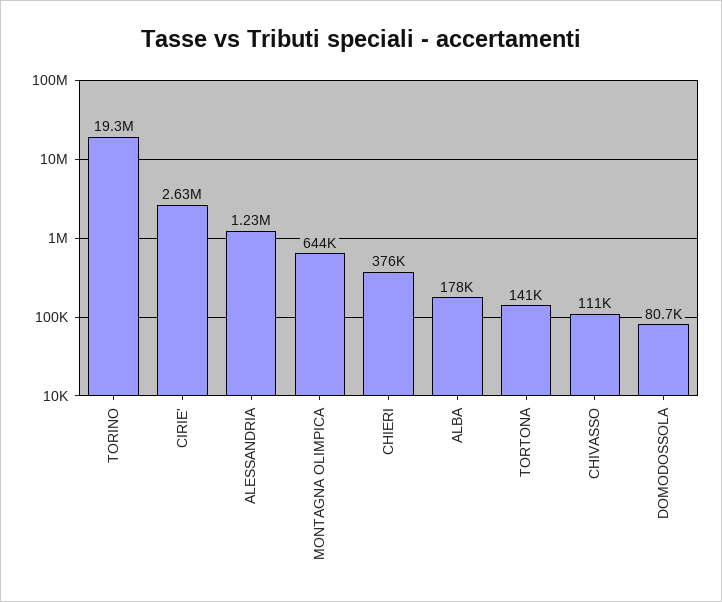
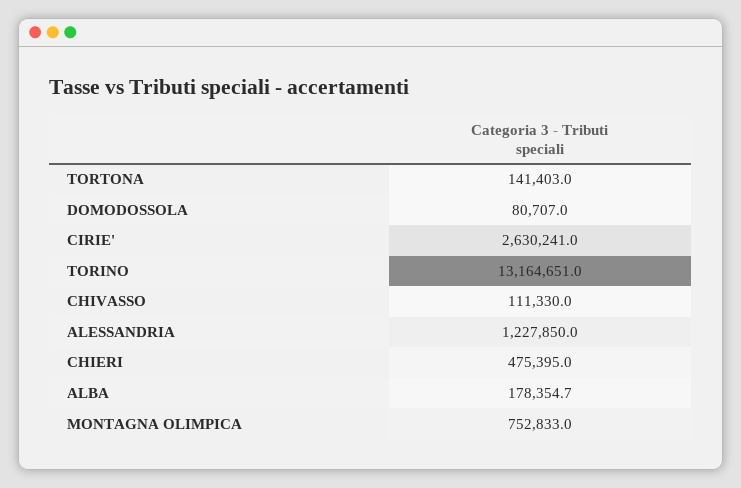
TORINO: 19300000 -> 13164651
MONTAGNA OLIMPICA: 644000 -> 752833
CHIERI: 376000 -> 475395

